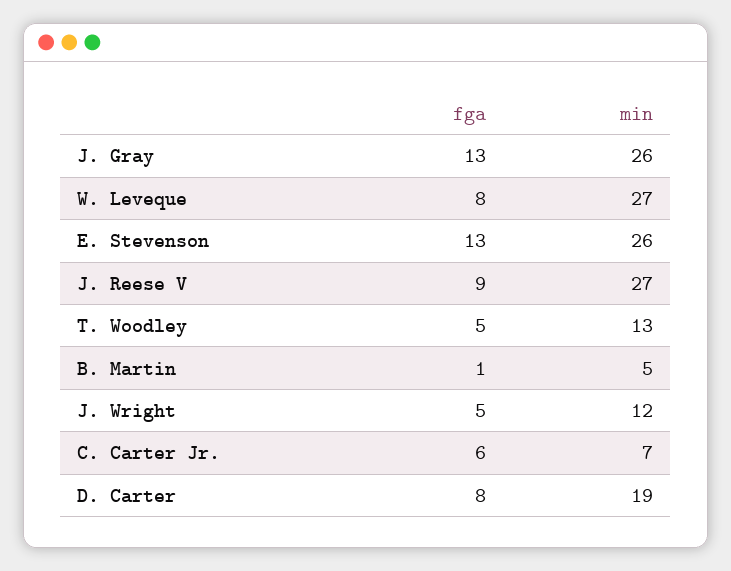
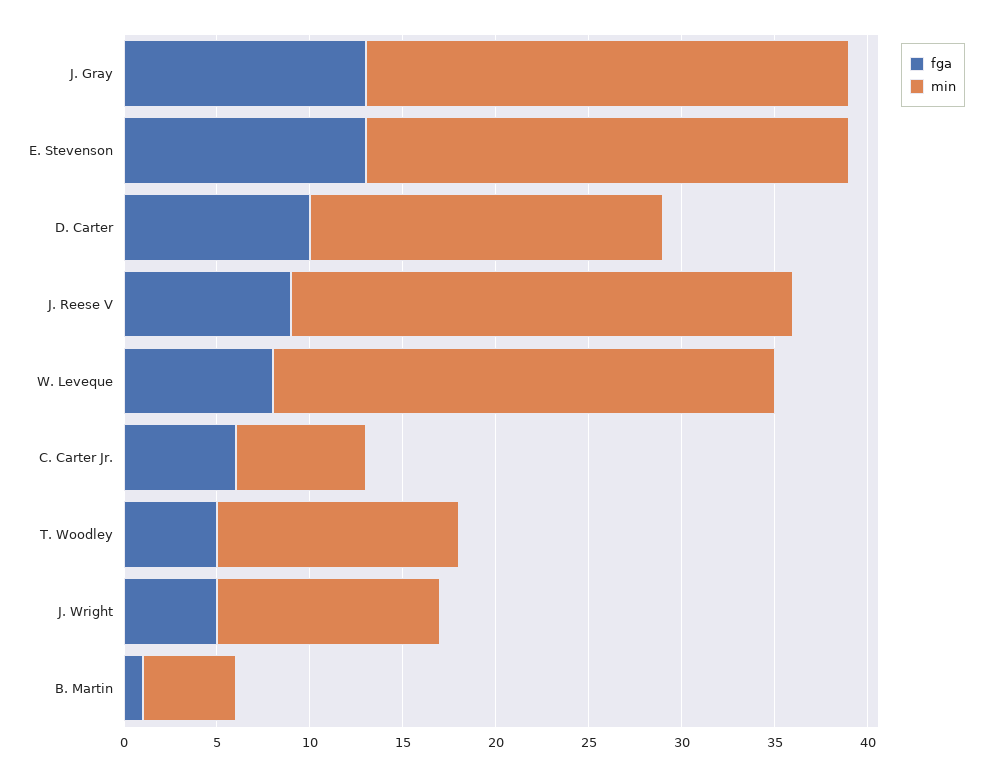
fga, D. Carter: 8 -> 10

